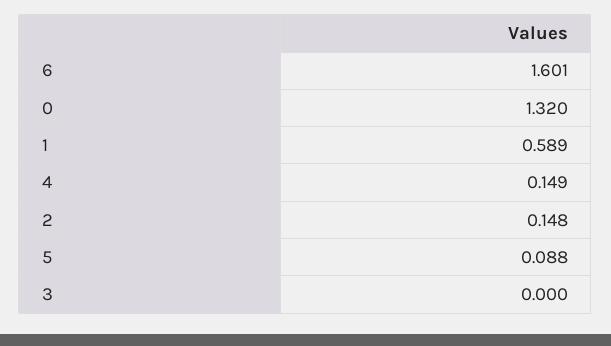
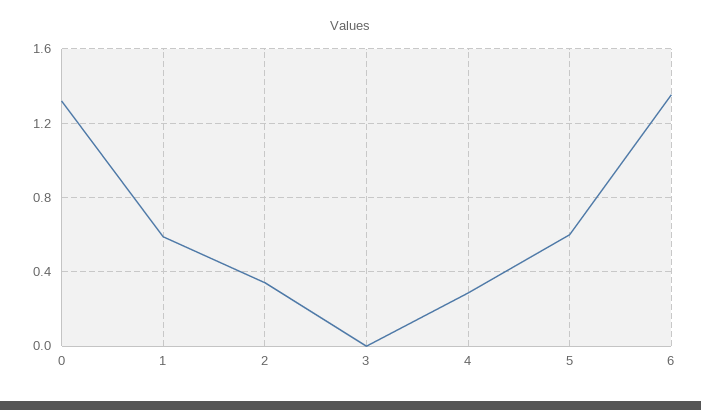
6: 1.601 -> 1.35
4: 0.149 -> 0.3
2: 0.148 -> 0.35
5: 0.088 -> 0.6

